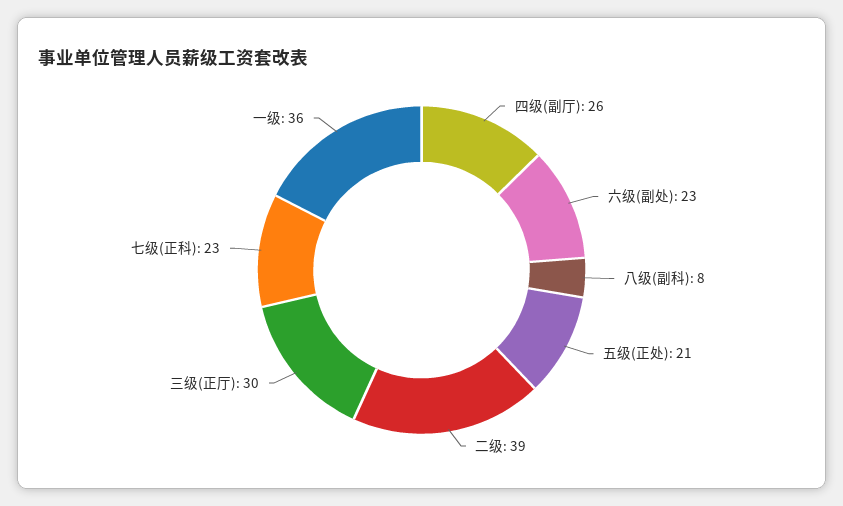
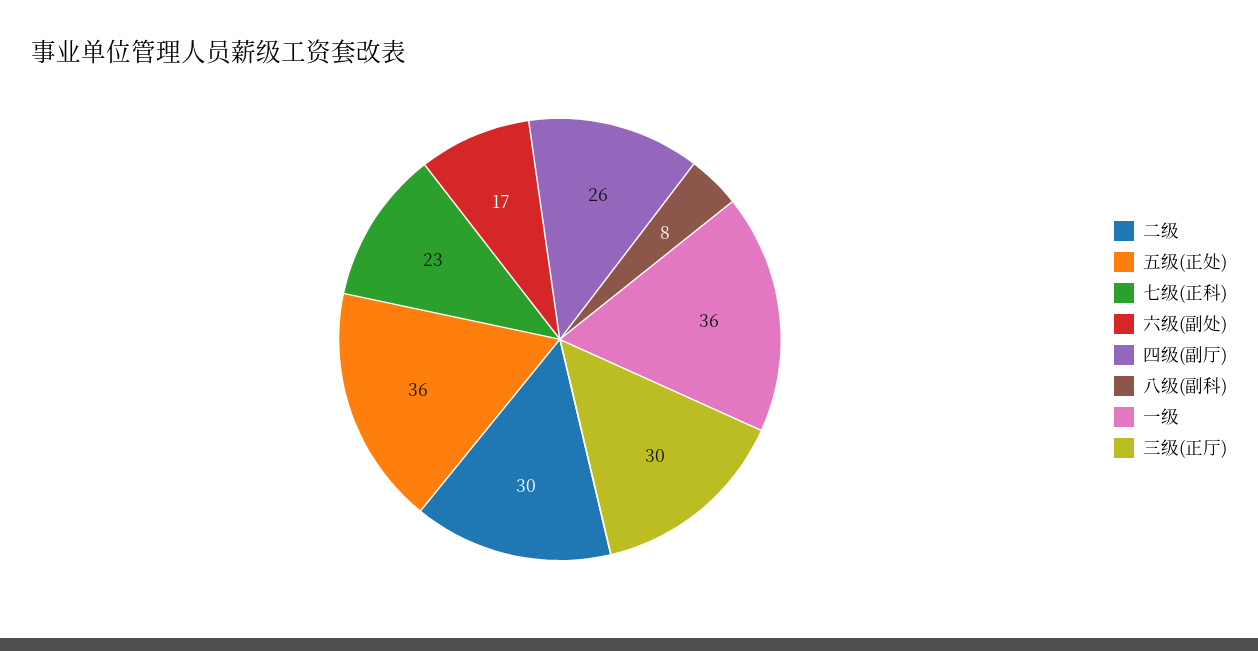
六级(副处): 23 -> 17
五级(正处): 21 -> 36
二级: 39 -> 30

